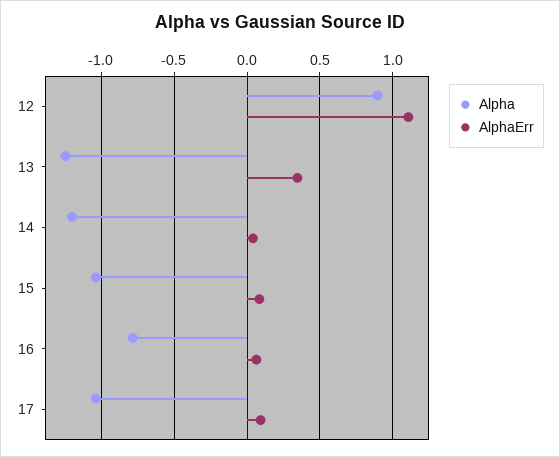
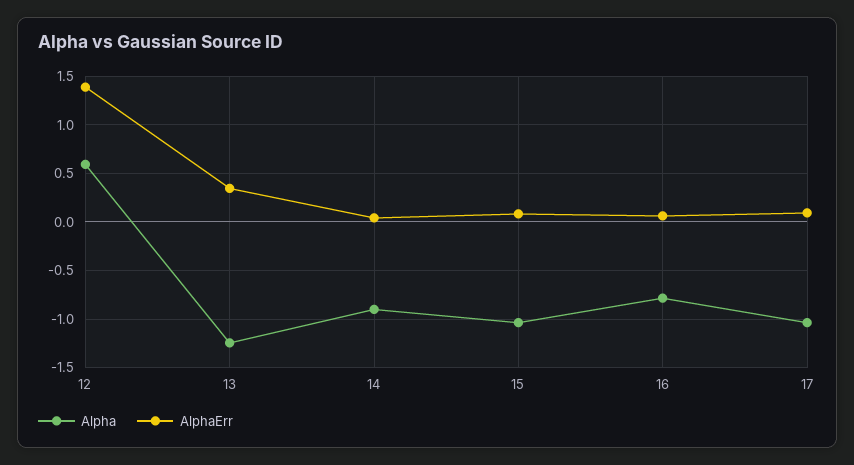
Alpha, 12: 0.9 -> 0.6
AlphaErr, 12: 1.1 -> 1.4
Alpha, 14: -1.2 -> -0.9

